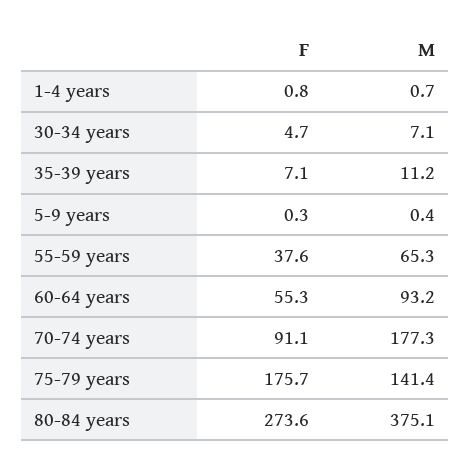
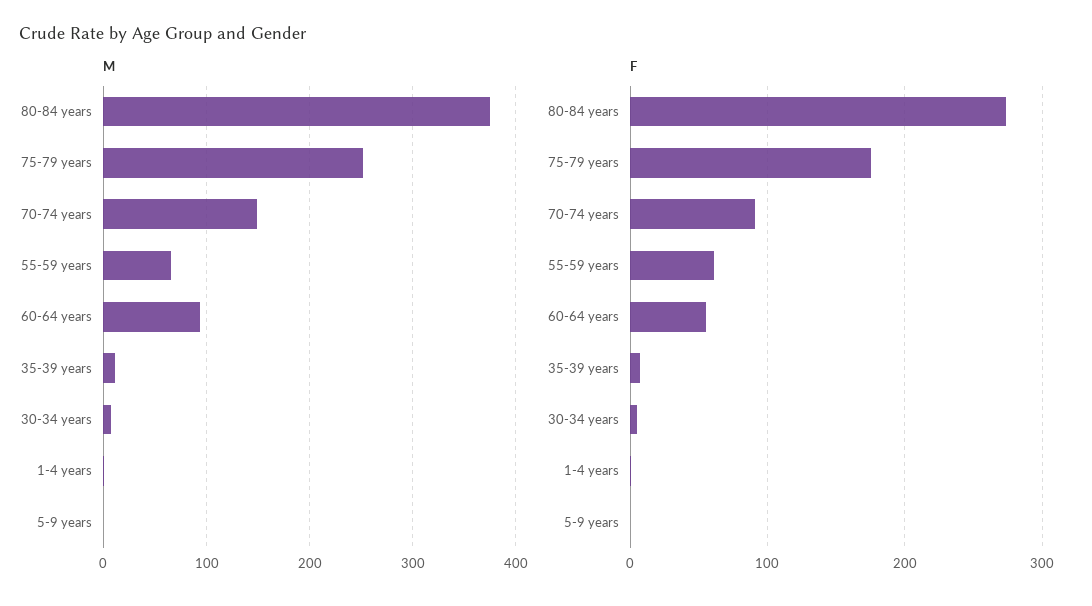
F, 55-59 years: 37.6 -> 60
M, 70-74 years: 177.3 -> 150
M, 75-79 years: 141.4 -> 250

